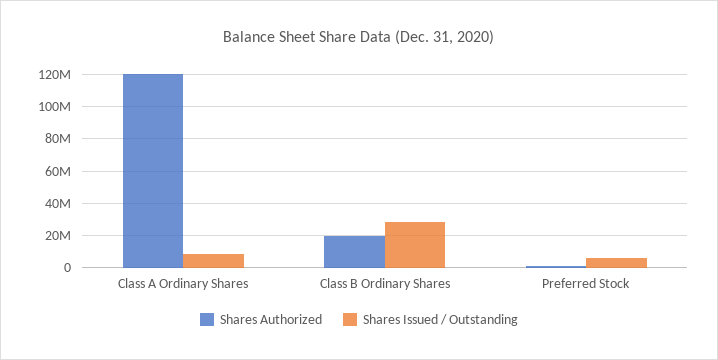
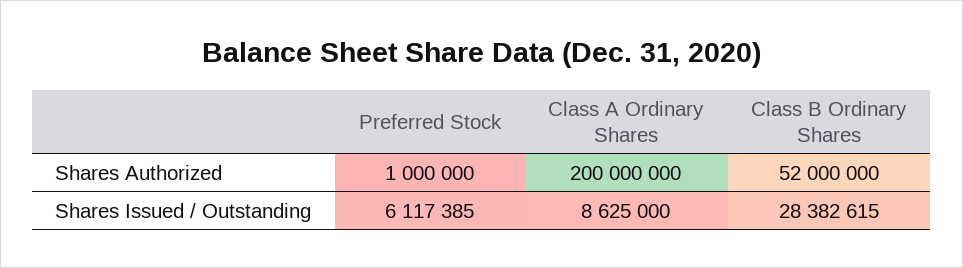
Shares Authorized, Class A Ordinary Shares: 120000000 -> 200000000
Shares Authorized, Class B Ordinary Shares: 20000000 -> 52000000

